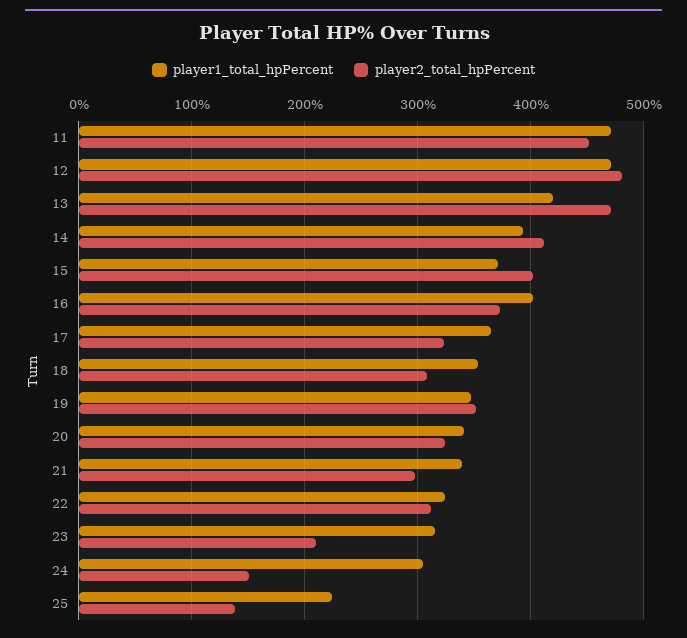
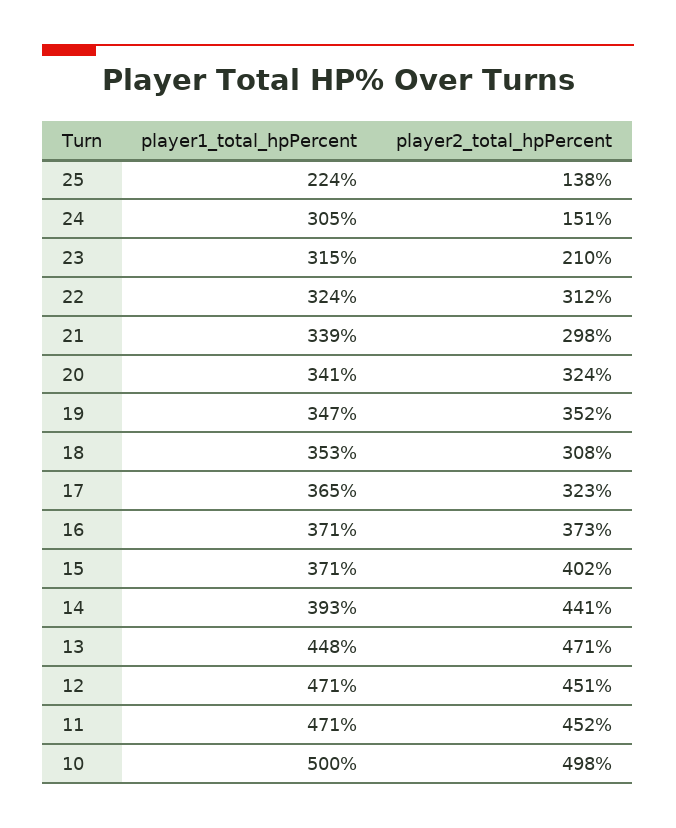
player2_total_hpPercent, 12: 480 -> 451
player1_total_hpPercent, 13: 420 -> 448
player2_total_hpPercent, 14: 410 -> 441
player1_total_hpPercent, 16: 400 -> 371
player1_total_hpPercent, 10: none -> 500
player2_total_hpPercent, 10: none -> 498

